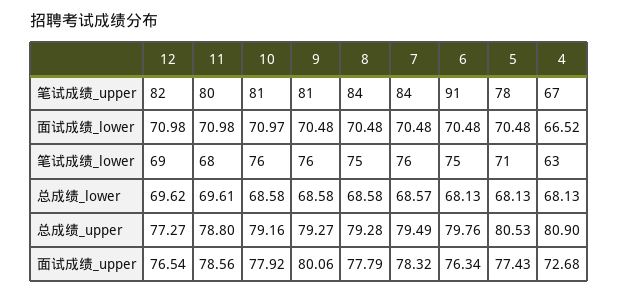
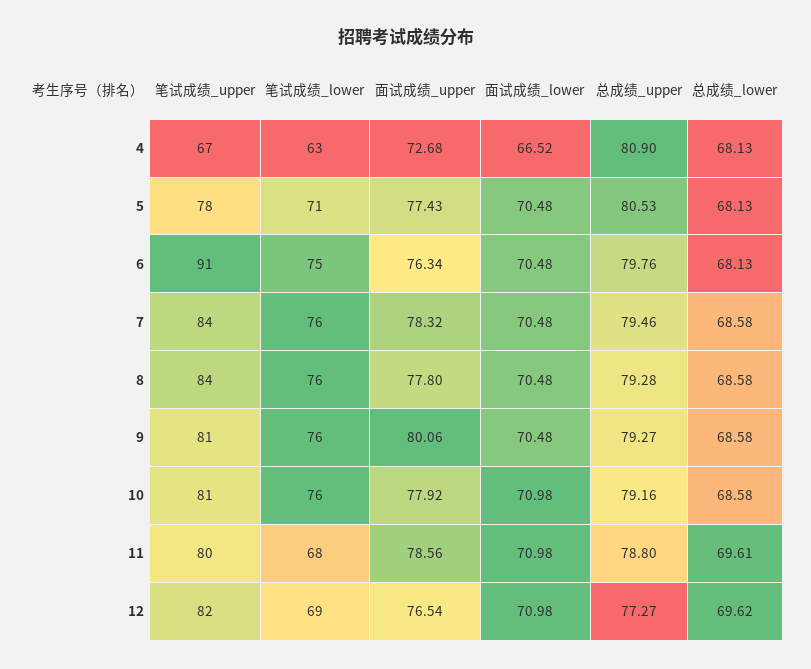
10, 面试成绩_lower: 70.97 -> 70.98
8, 笔试成绩_lower: 75 -> 76
7, 总成绩_lower: 68.57 -> 68.58
7, 总成绩_upper: 79.49 -> 79.46
8, 面试成绩_upper: 77.79 -> 77.8

